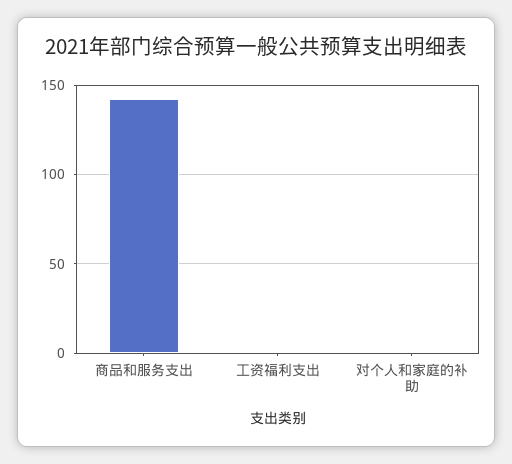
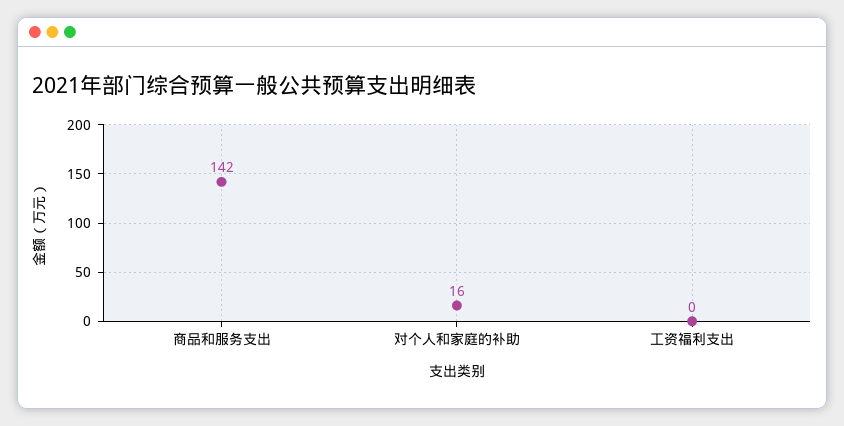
对个人和家庭的补助: 0 -> 16

